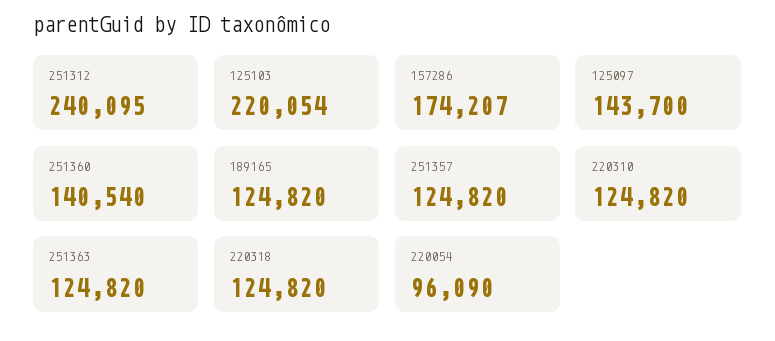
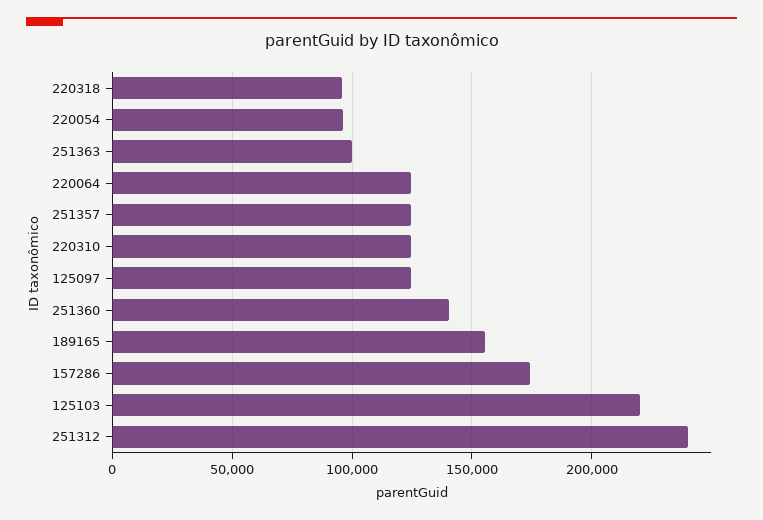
125097: 143700 -> 125000
189165: 124820 -> 155000
251363: 124820 -> 100000
220318: 124820 -> 95000
220064: none -> 125000

